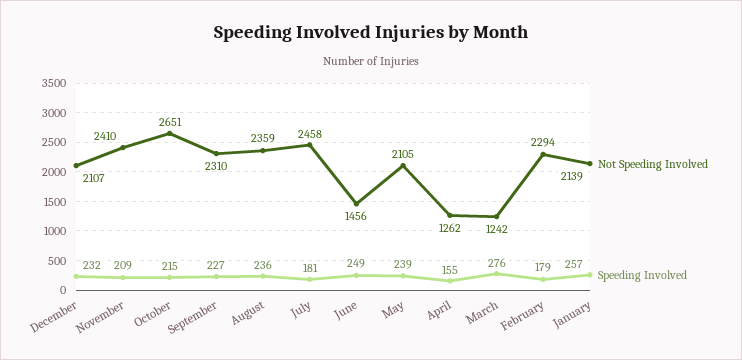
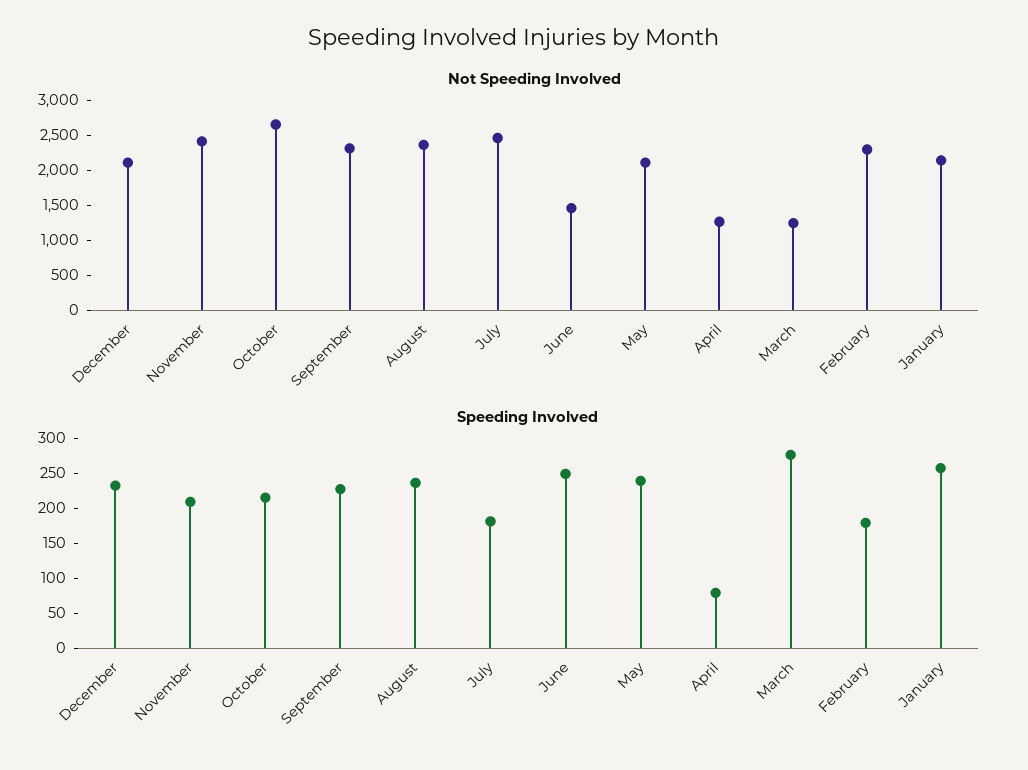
Speeding Involved, April: 155 -> 75

